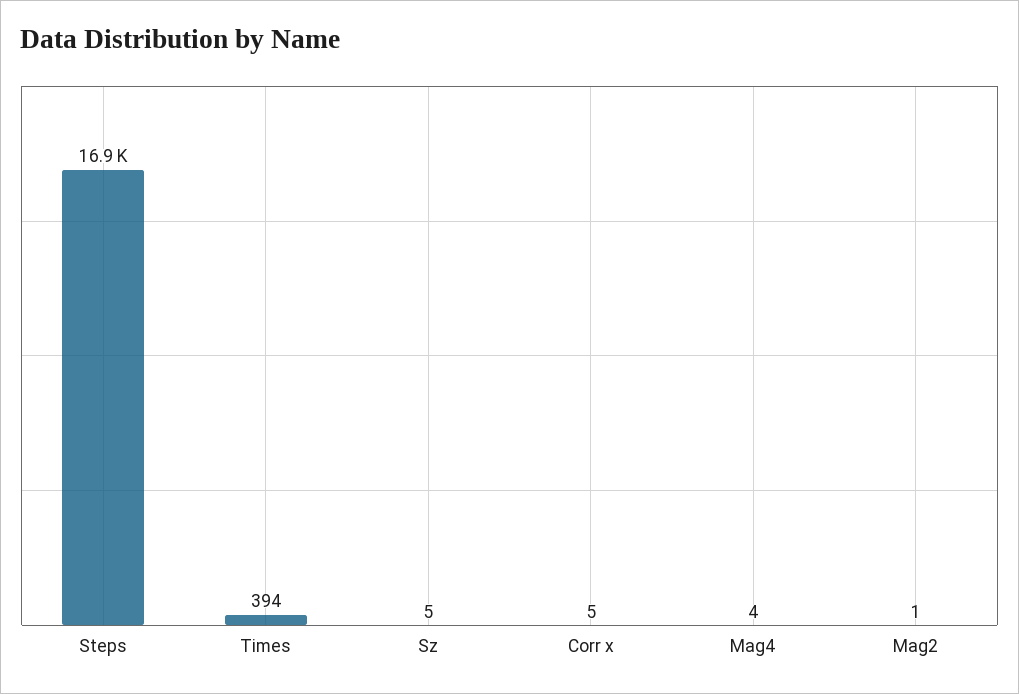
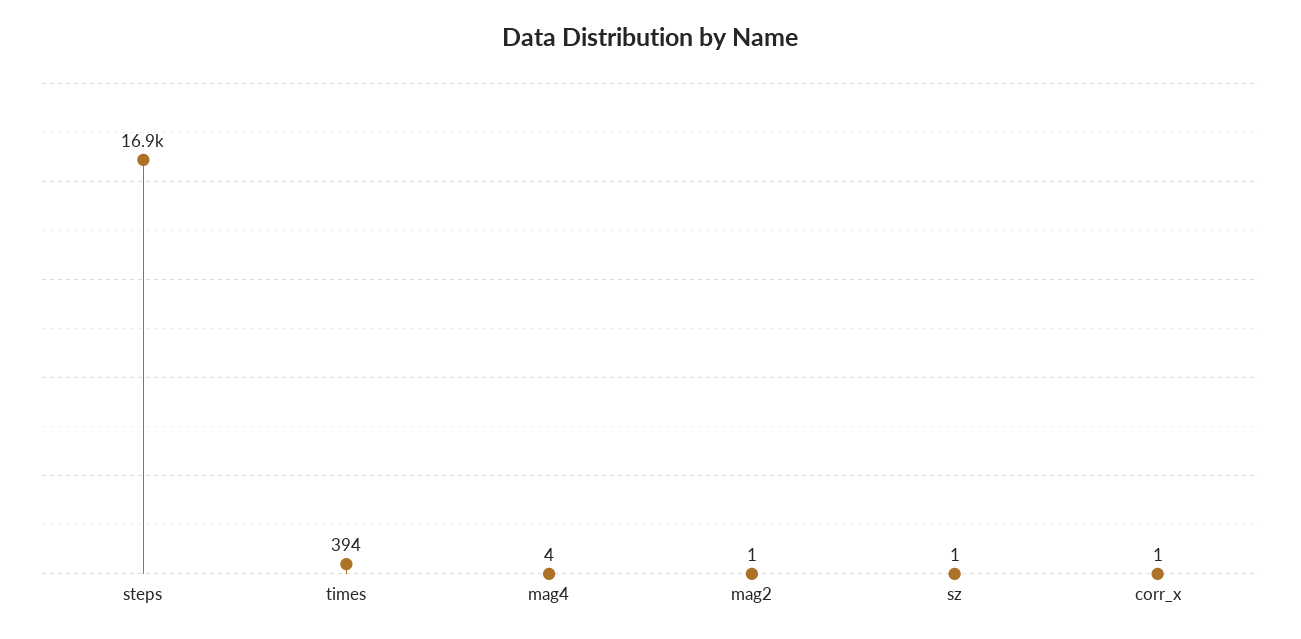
Sz: 5 -> 1
Corr x: 5 -> 1

